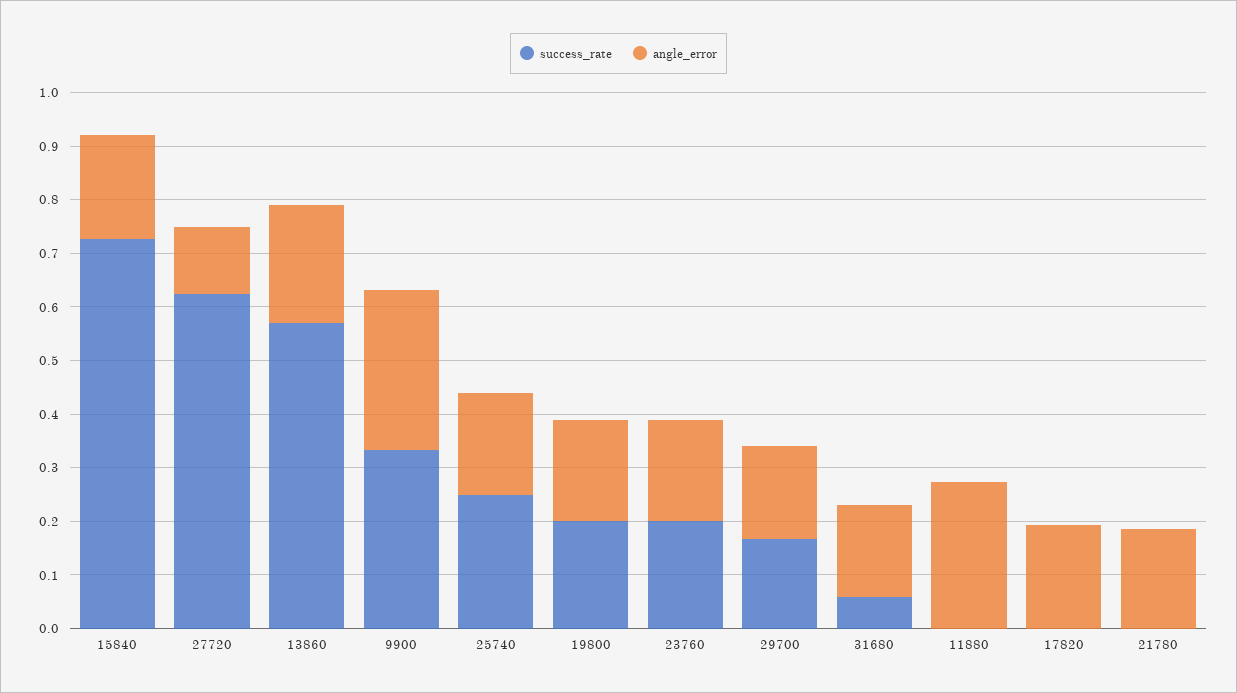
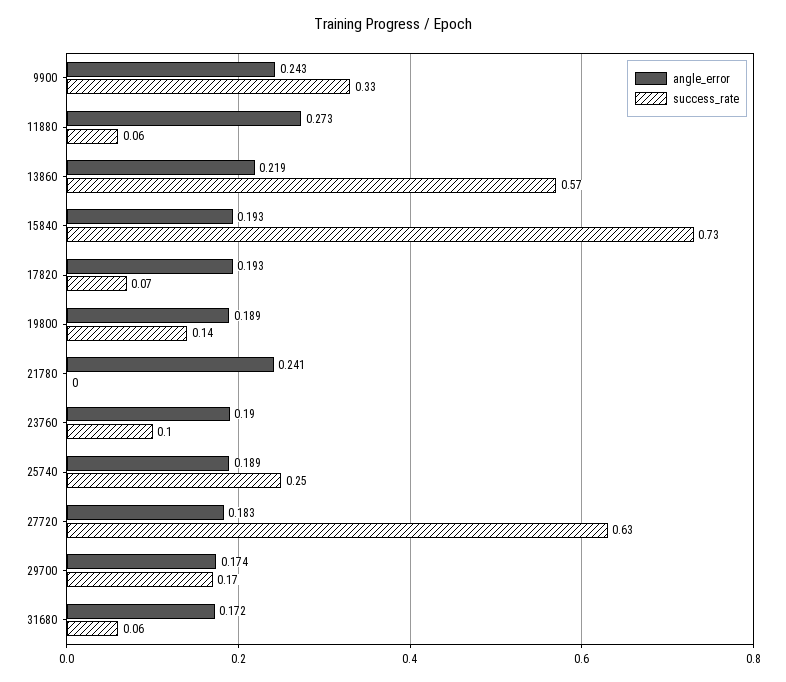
angle_error, 27720: 0.12 -> 0.183
angle_error, 9900: 0.3 -> 0.243
success_rate, 19800: 0.2 -> 0.14
success_rate, 23760: 0.2 -> 0.1
success_rate, 11880: 0 -> 0.06
success_rate, 17820: 0 -> 0.07
angle_error, 21780: 0.18 -> 0.241

